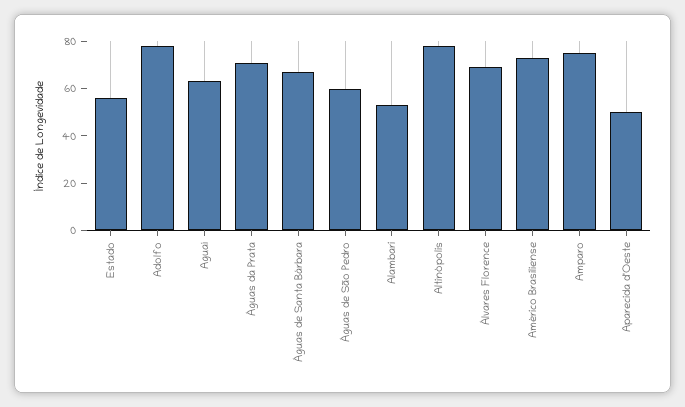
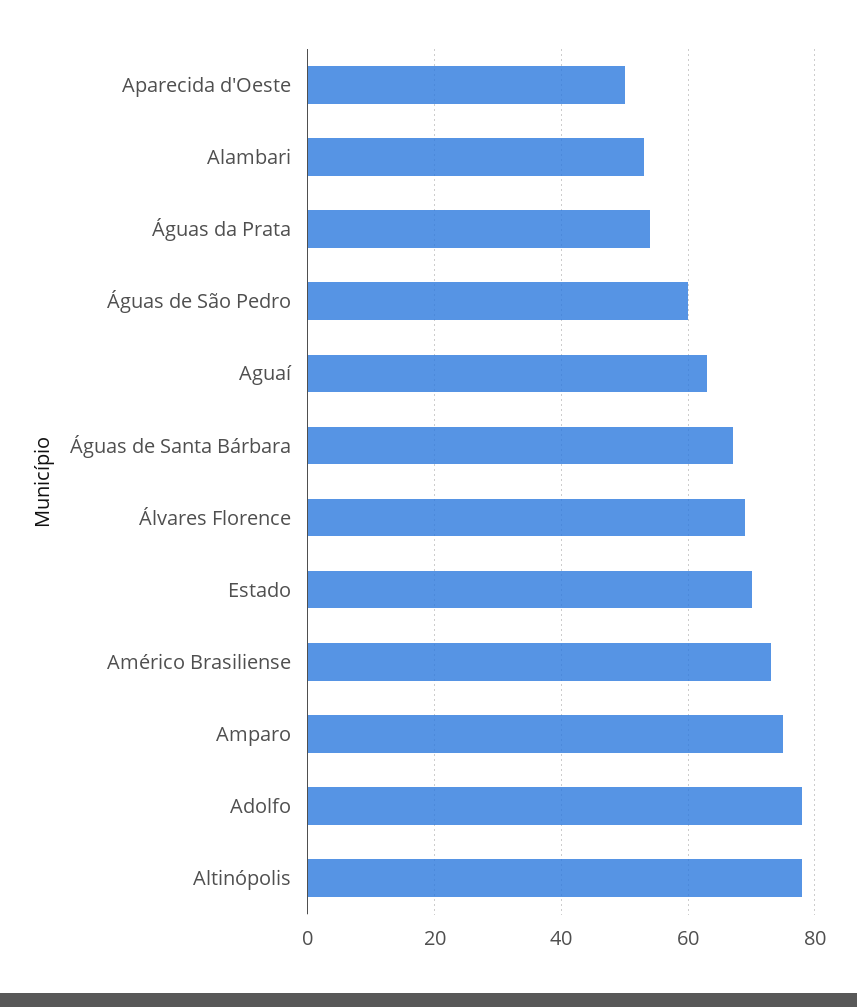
Estado: 55 -> 70
Águas da Prata: 70 -> 55

